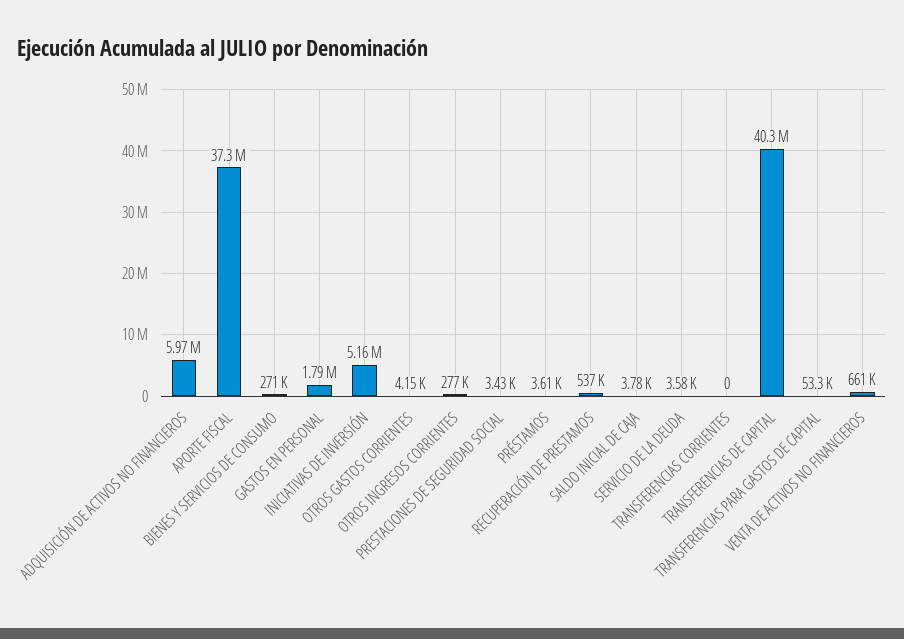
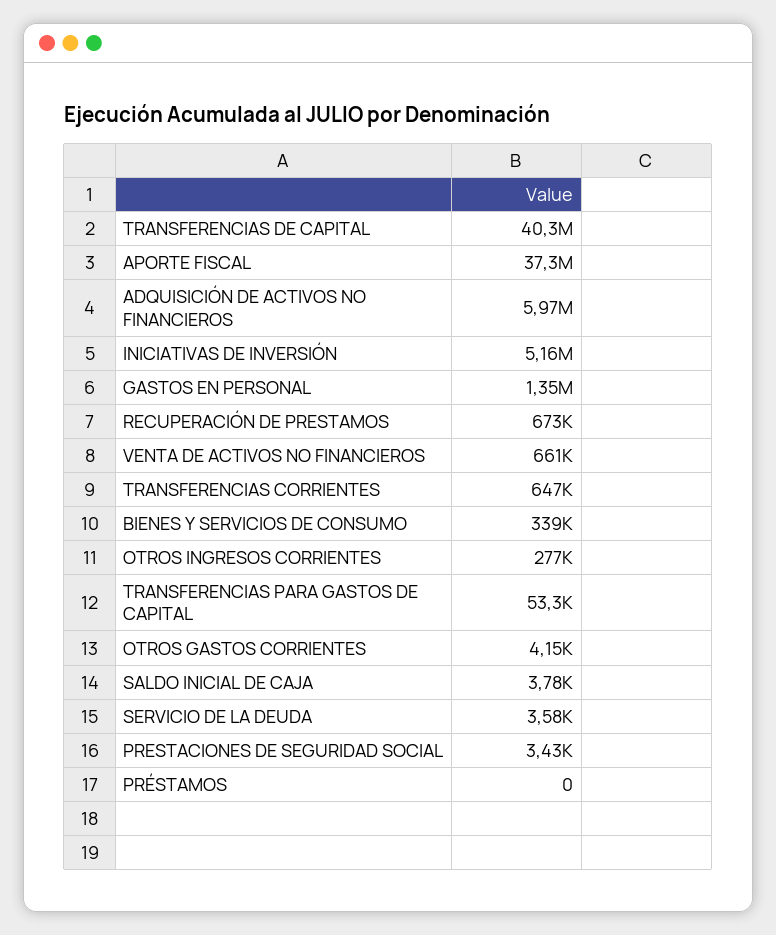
BIENES Y SERVICIOS DE CONSUMO: 271000 -> 339000
GASTOS EN PERSONAL: 1790000 -> 1350000
PRÉSTAMOS: 3610 -> 0
RECUPERACIÓN DE PRESTAMOS: 537000 -> 673000
TRANSFERENCIAS CORRIENTES: 0 -> 647000

